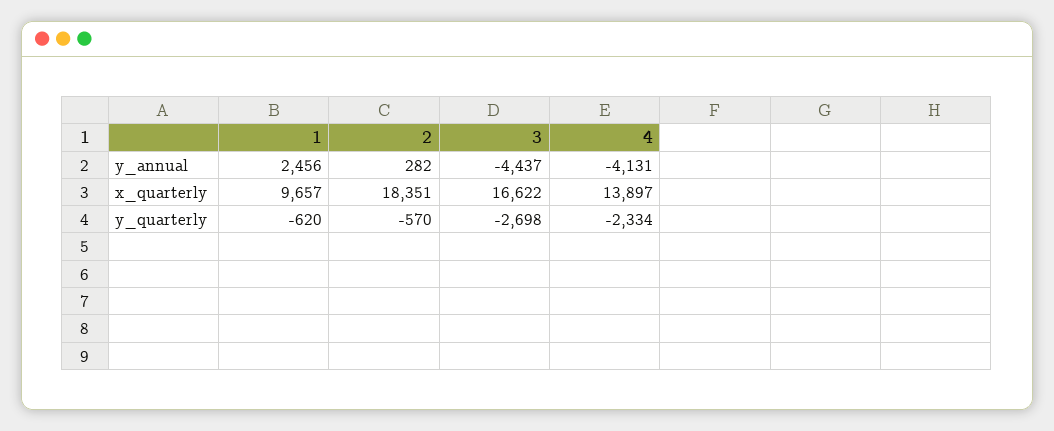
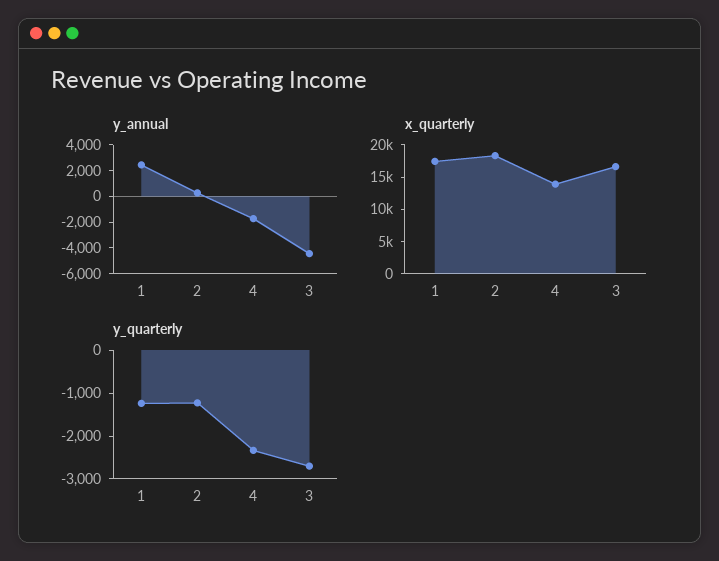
y_annual, 4: -4131 -> -2000
x_quarterly, 1: 9657 -> 17500
y_quarterly, 1: -620 -> -1200
y_quarterly, 2: -570 -> -1200

